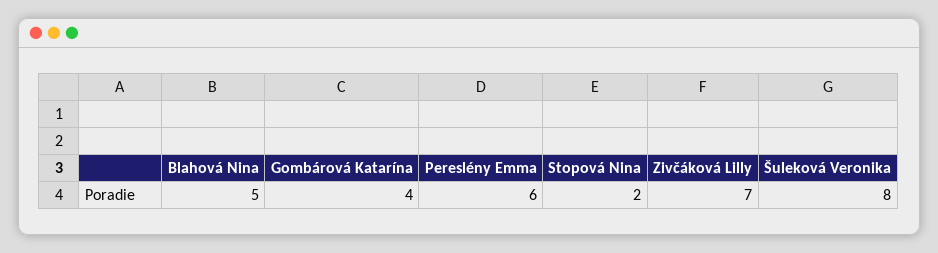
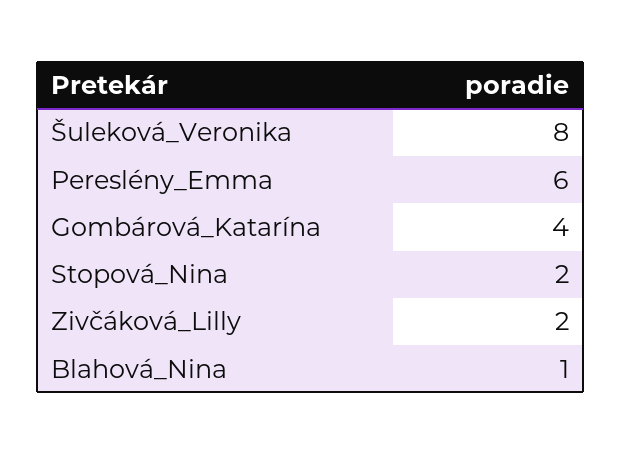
Blahová Nina: 5 -> 1
Zivčáková Lilly: 7 -> 2

